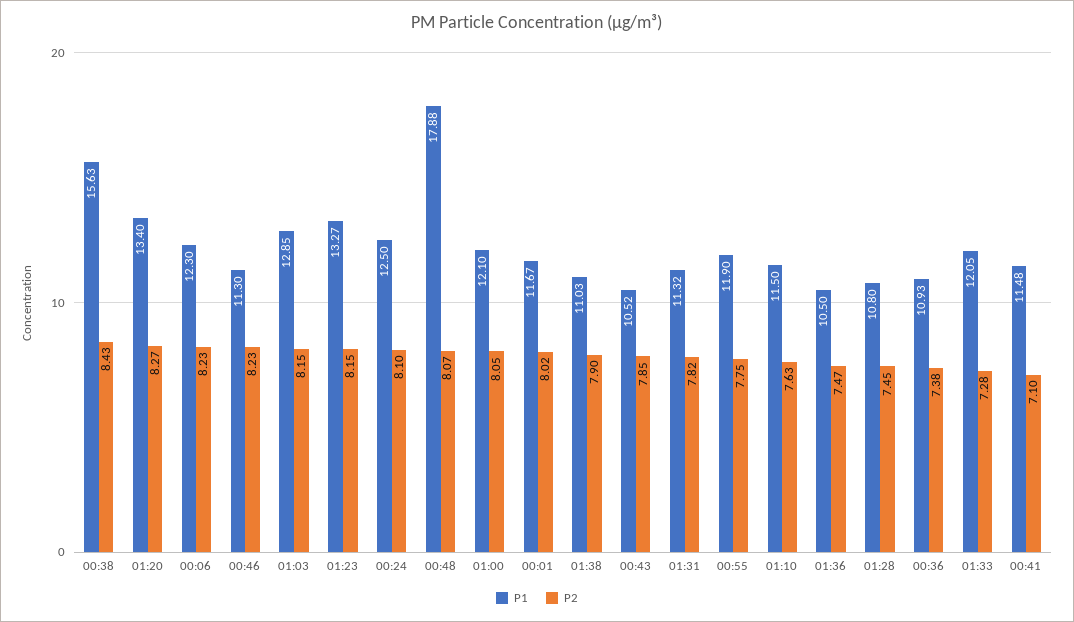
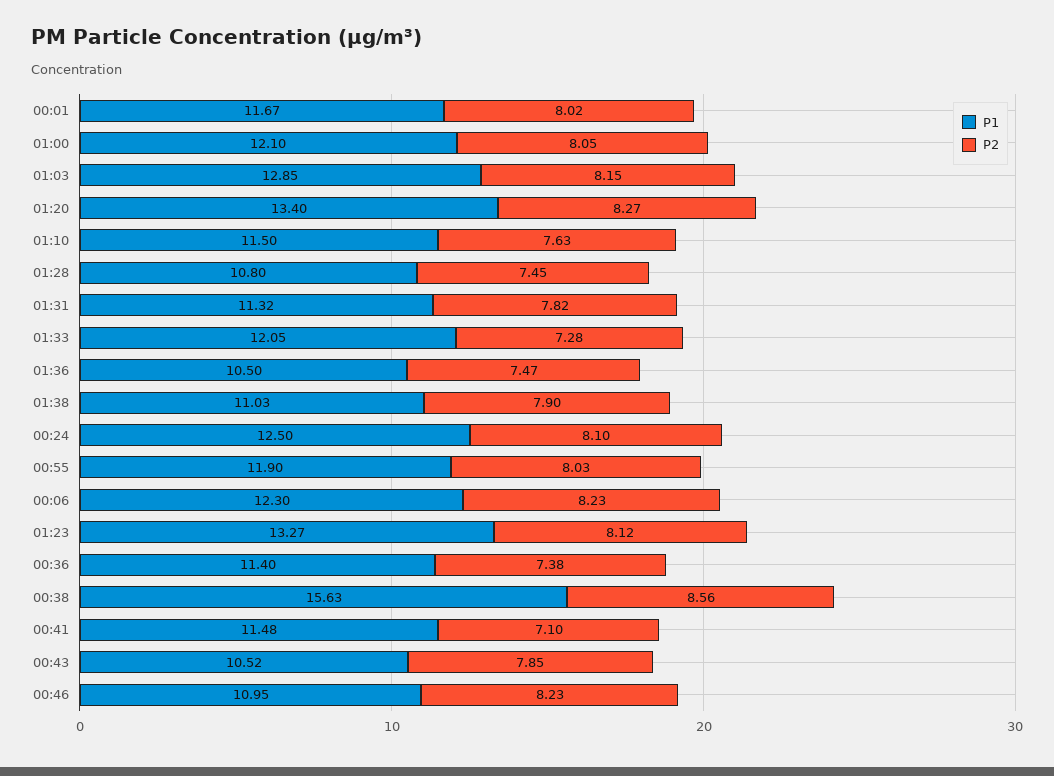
P2, 00:38: 8.43 -> 8.56
P1, 00:46: 11.3 -> 10.95
P2, 01:23: 8.15 -> 8.12
P1, 00:48: 17.88 -> none
P2, 00:48: 8.07 -> none
P2, 00:55: 7.75 -> 8.03
P1, 00:36: 10.93 -> 11.4

